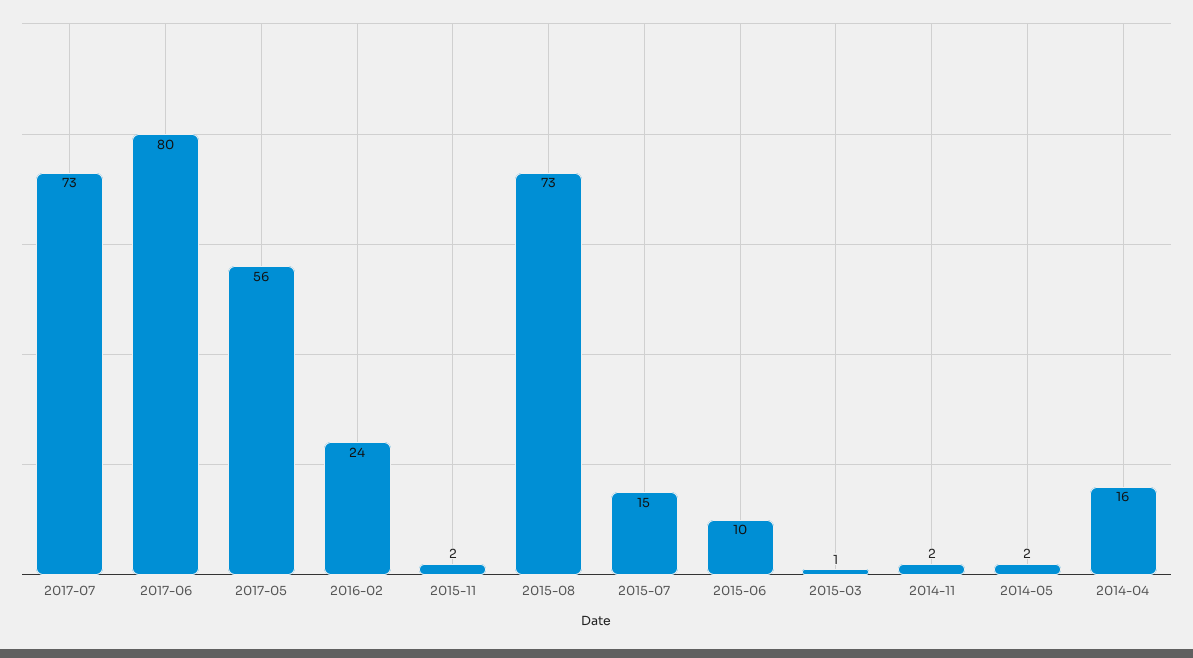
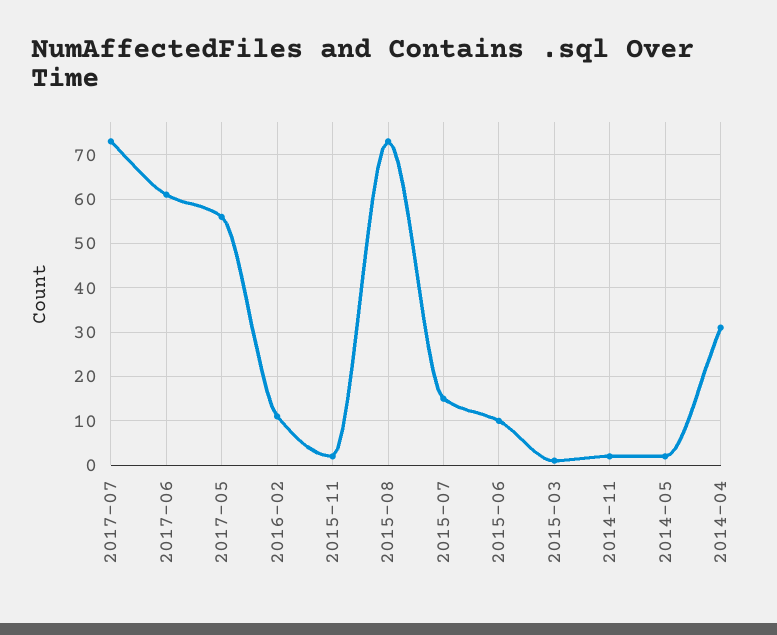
2017-06: 80 -> 60
2016-02: 24 -> 10
2014-04: 16 -> 30

